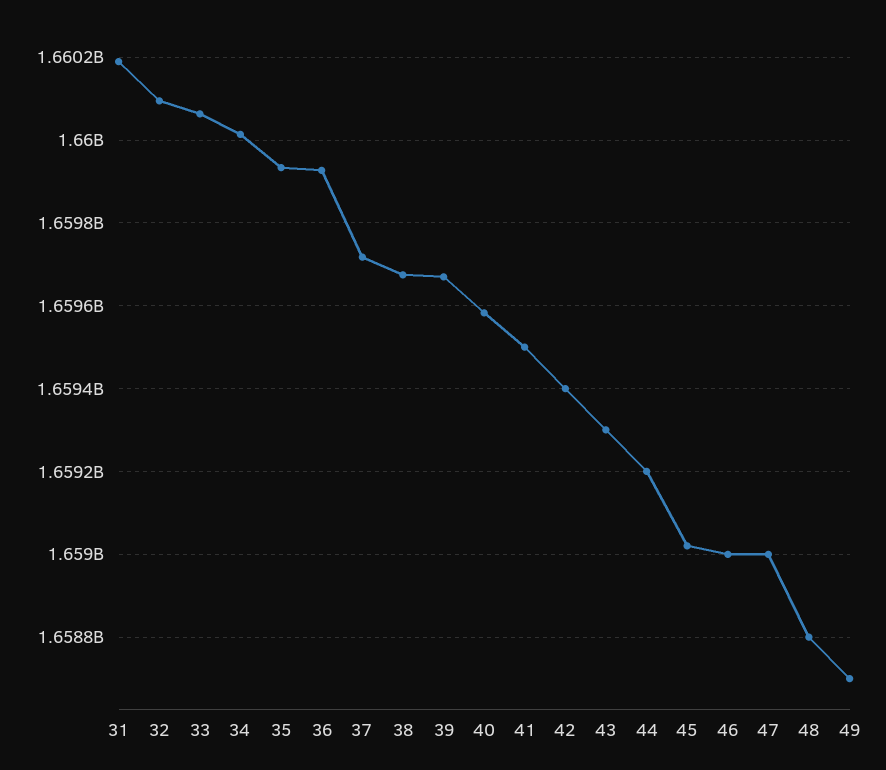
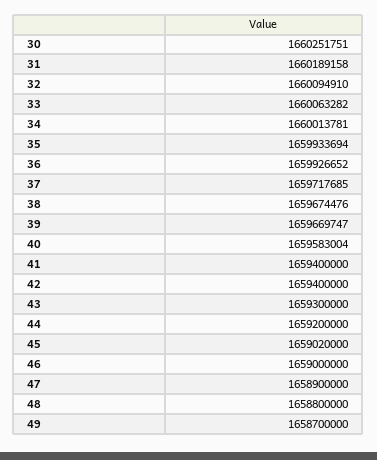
41: 1659500000 -> 1659400000
47: 1659000000 -> 1658900000
30: none -> 1660251751

